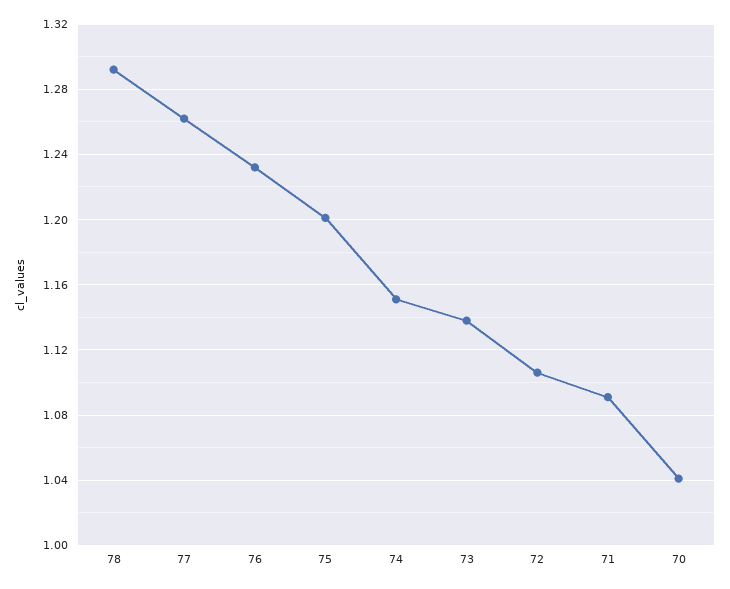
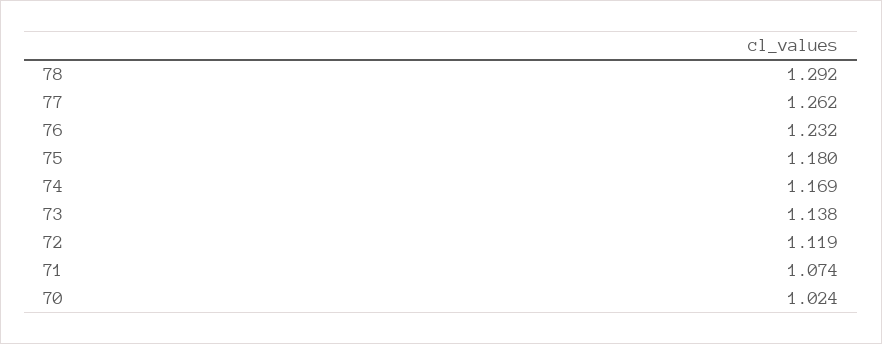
75: 1.2 -> 1.18
74: 1.15 -> 1.169
72: 1.105 -> 1.119
71: 1.09 -> 1.074
70: 1.04 -> 1.024

